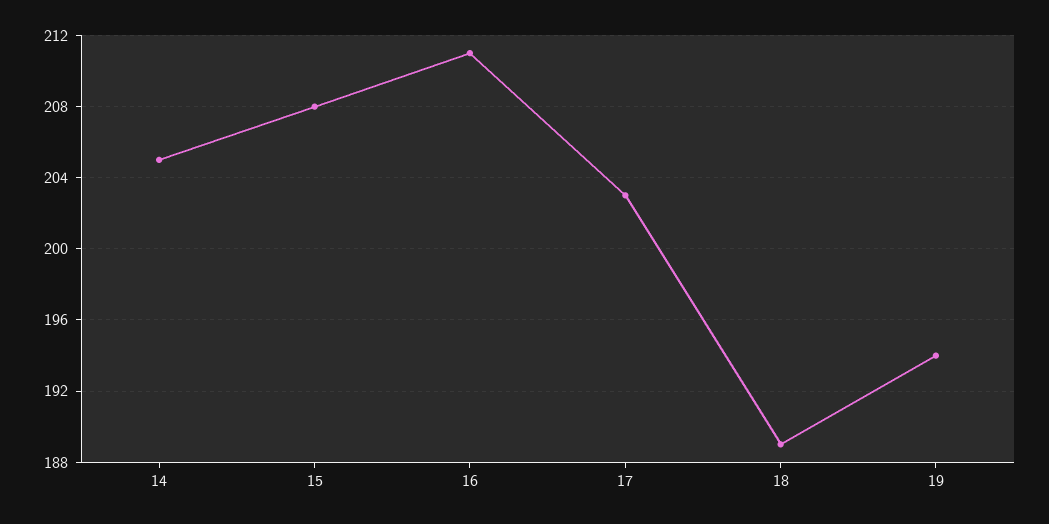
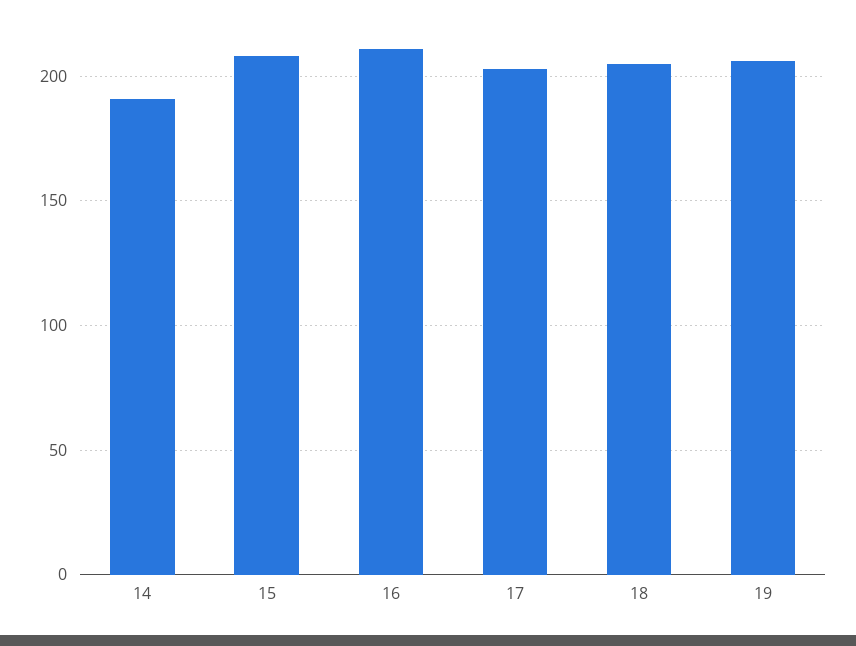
14: 205 -> 190
18: 189 -> 205
19: 194 -> 205

